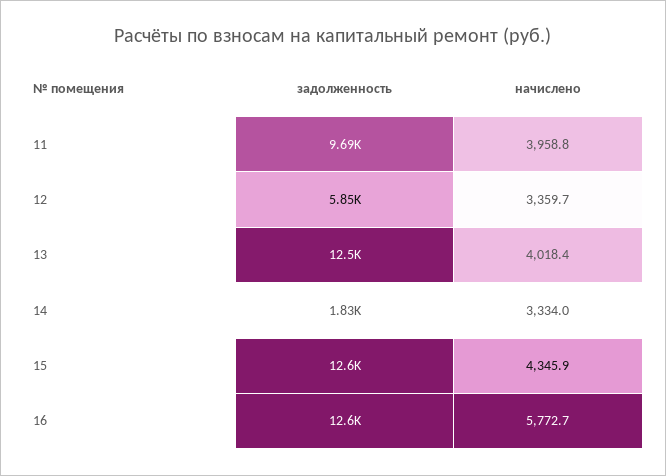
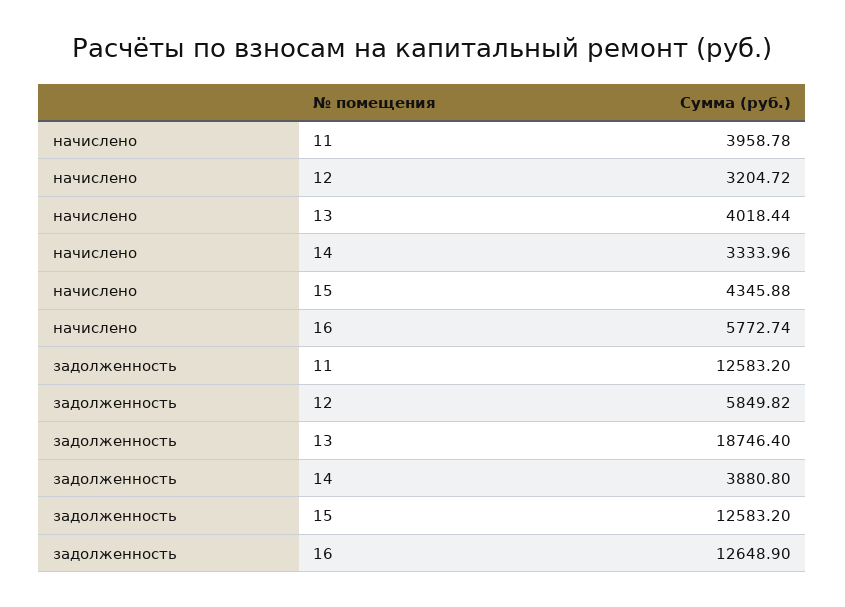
задолженность, 11: 9690 -> 12583.2
начислено, 12: 3359.7 -> 3204.72
задолженность, 13: 12500 -> 18746.4
задолженность, 14: 1830 -> 3880.8

